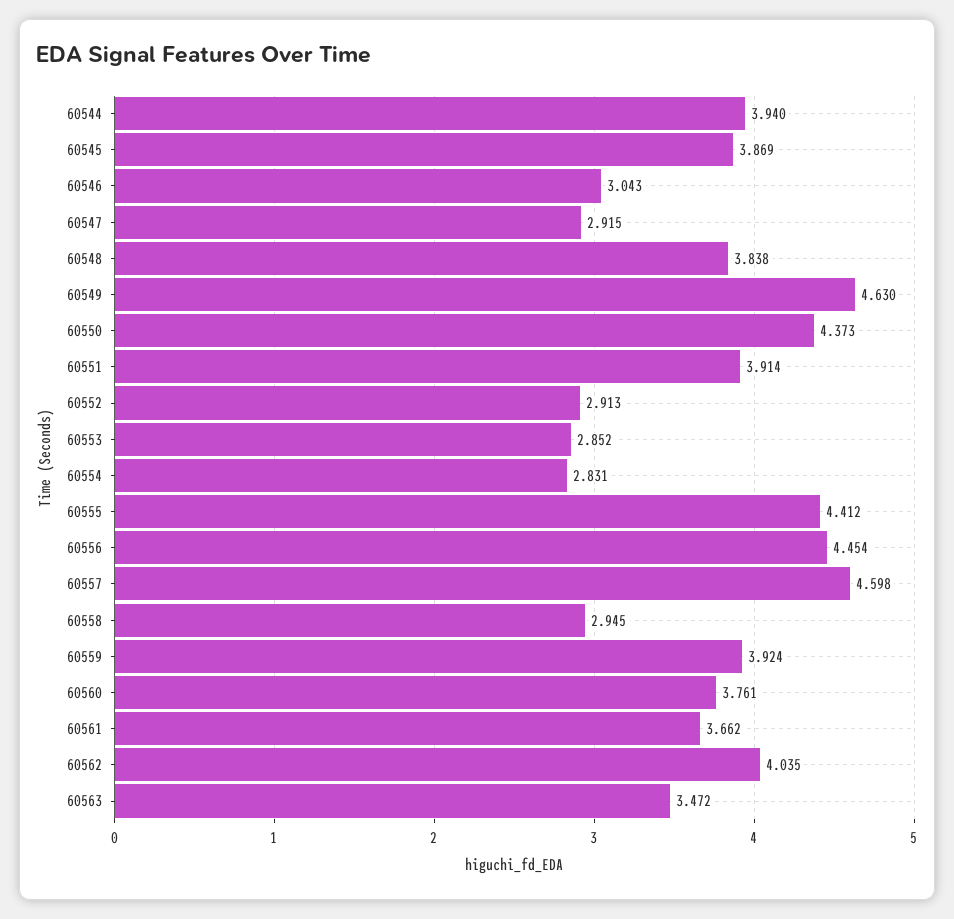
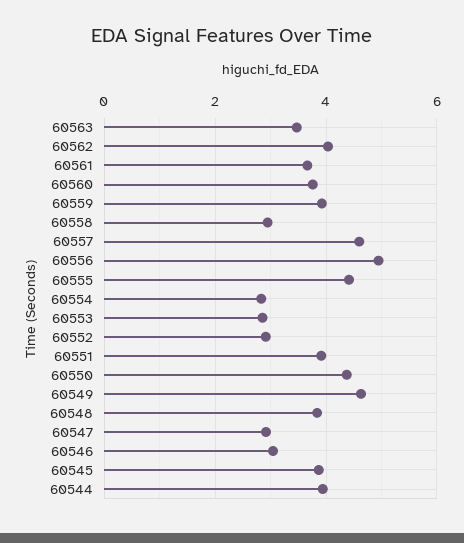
60556: 4.454 -> 5

